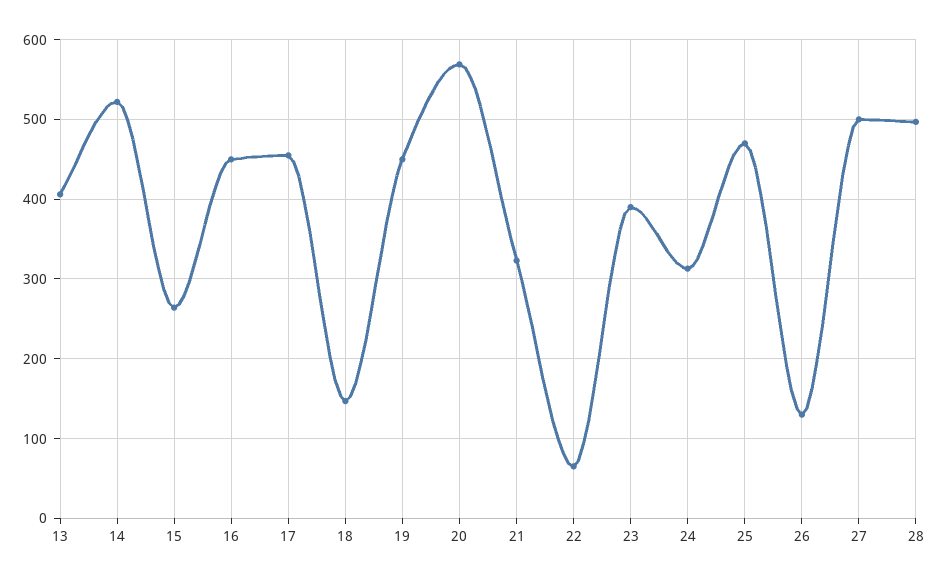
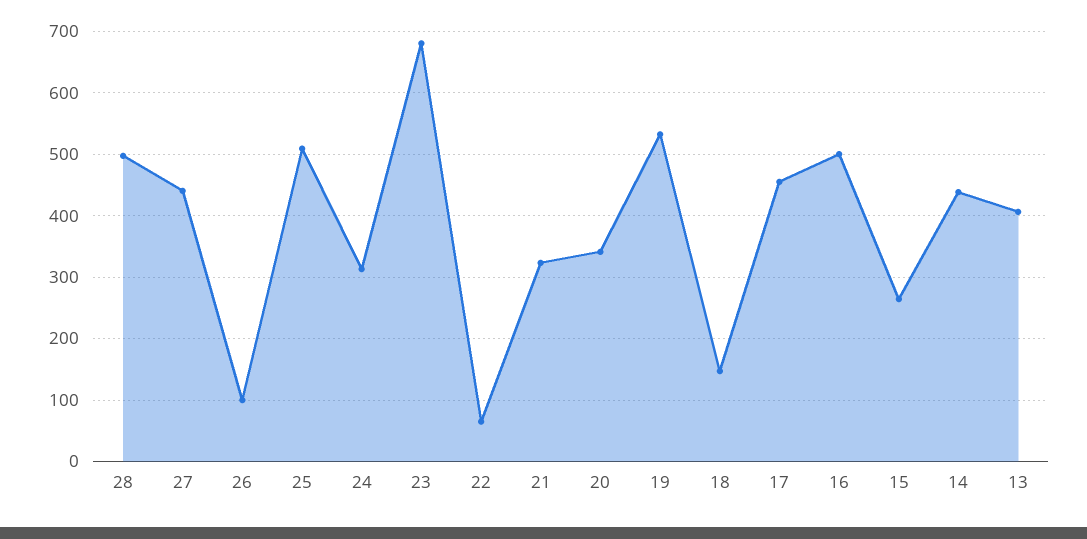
14: 520 -> 440
16: 450 -> 500
19: 450 -> 530
20: 570 -> 340
23: 390 -> 680
25: 470 -> 510
26: 130 -> 100
27: 500 -> 440

